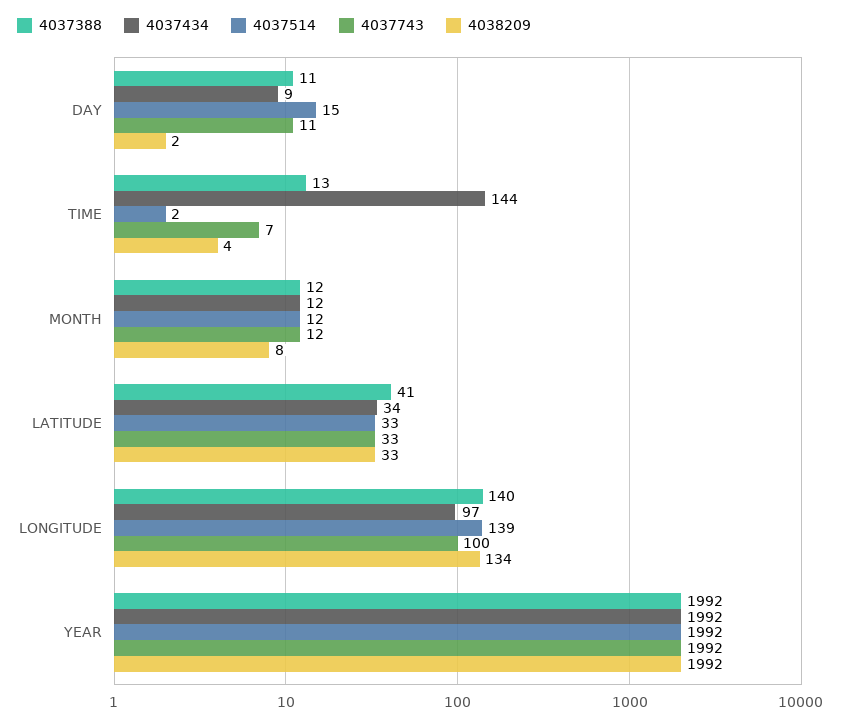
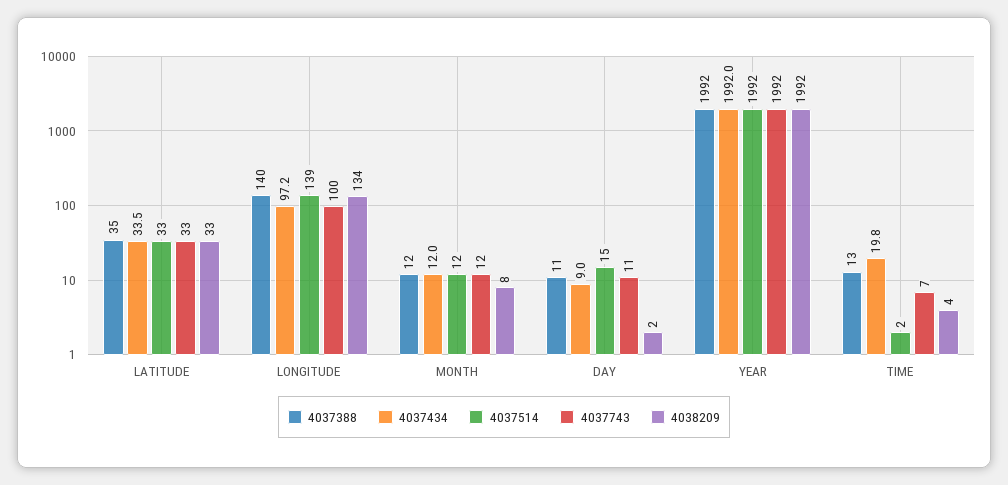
4037434, TIME: 144 -> 19.8
4037388, LATITUDE: 41 -> 35

